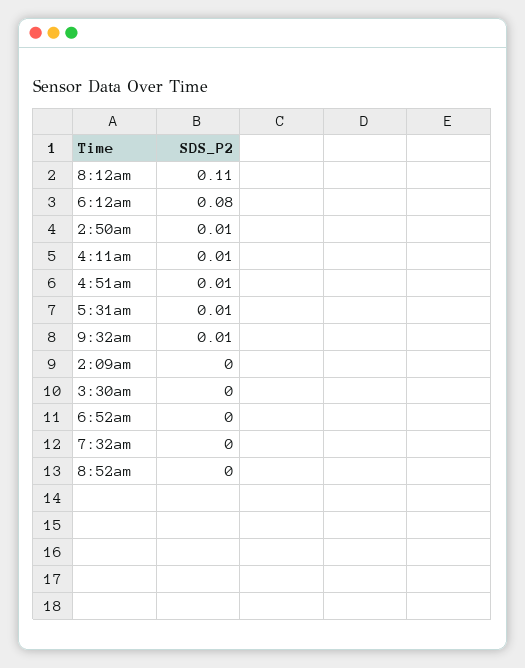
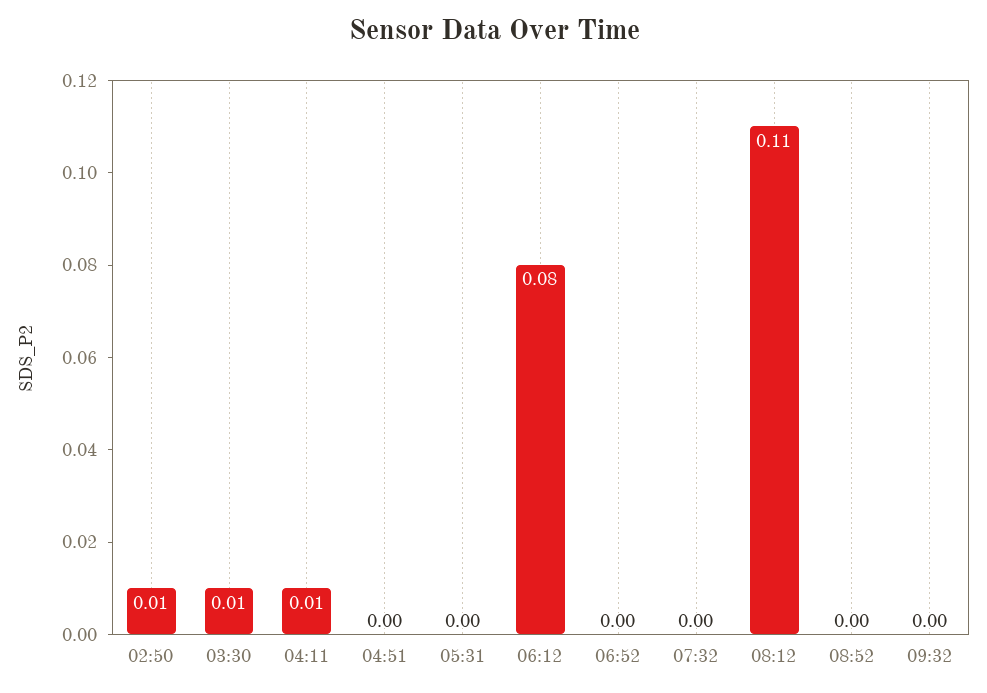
4:51am: 0.01 -> 0
5:31am: 0.01 -> 0
9:32am: 0.01 -> 0
2:09am: 0 -> none
3:30am: 0 -> 0.01

